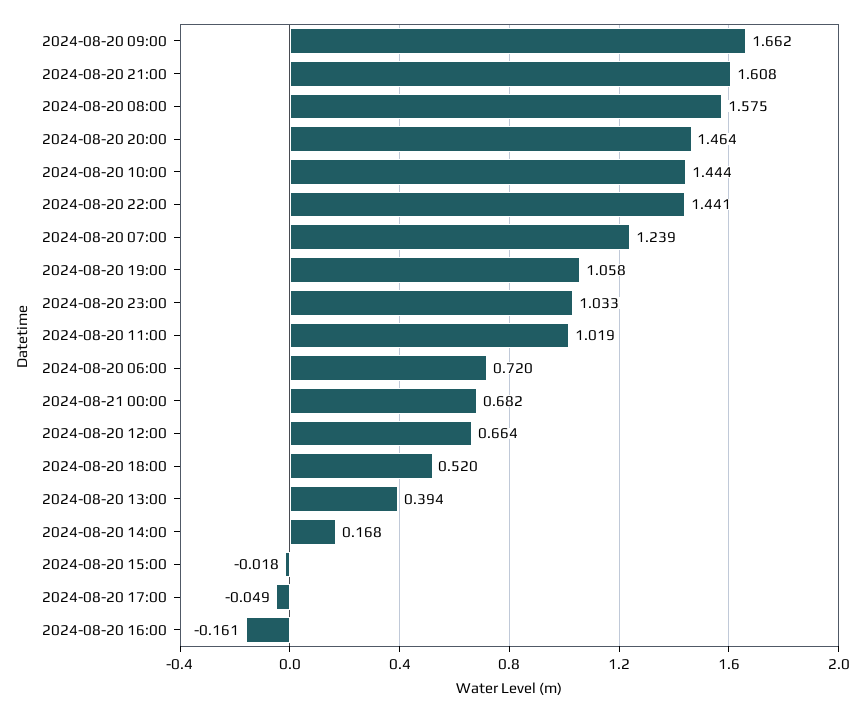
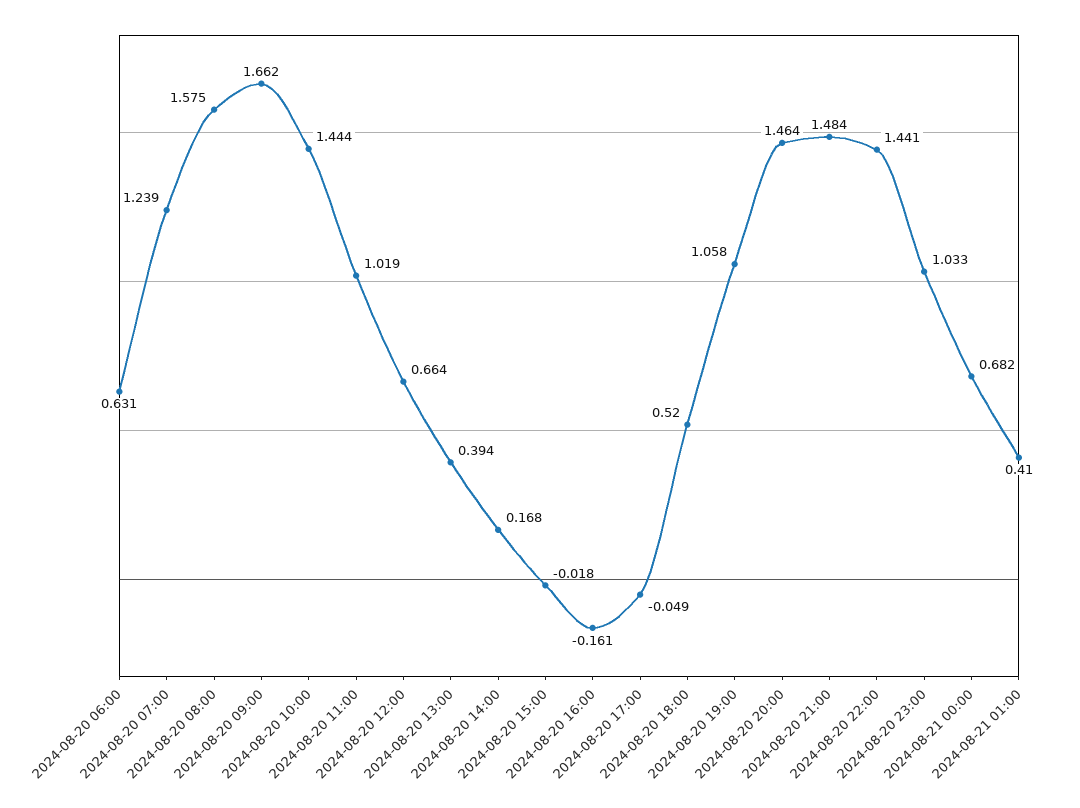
2024-08-20 21:00: 1.608 -> 1.484
2024-08-20 06:00: 0.72 -> 0.631
2024-08-21 01:00: none -> 0.41

